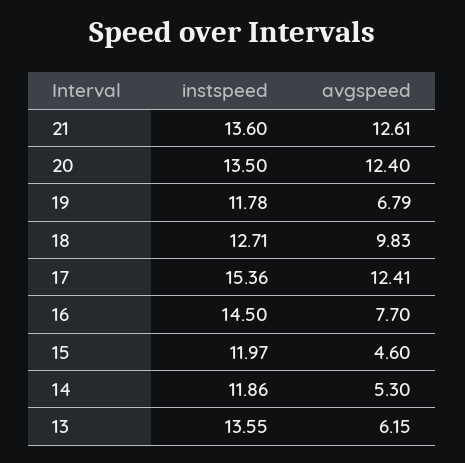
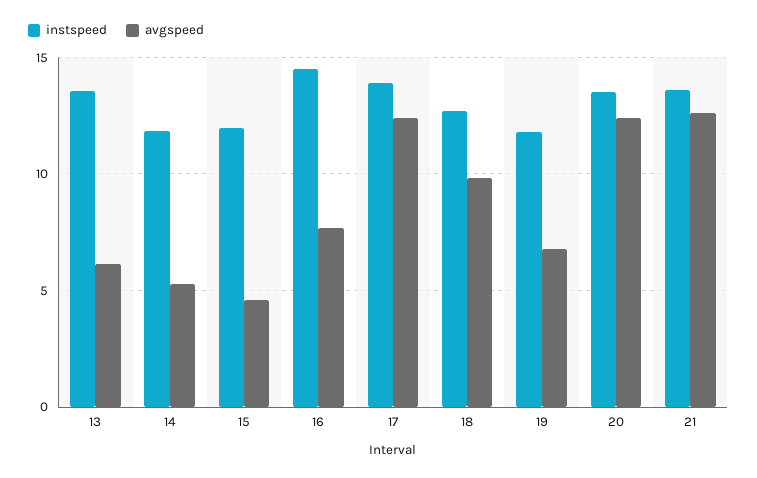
instspeed, 17: 15.36 -> 14

